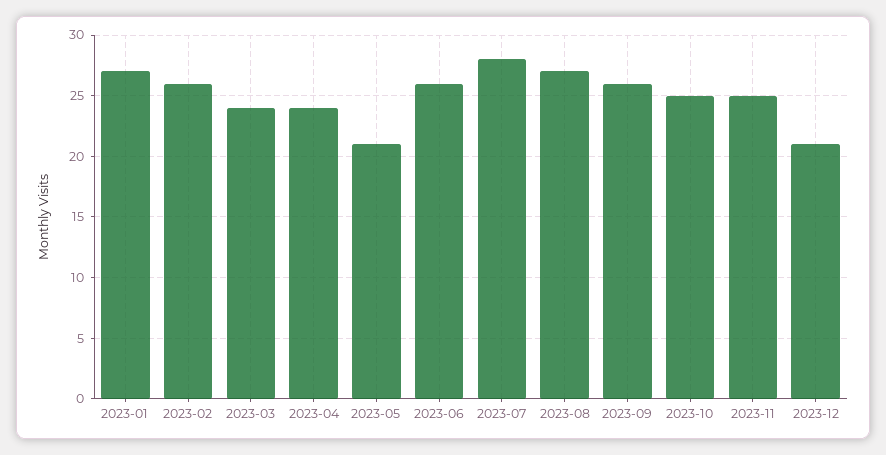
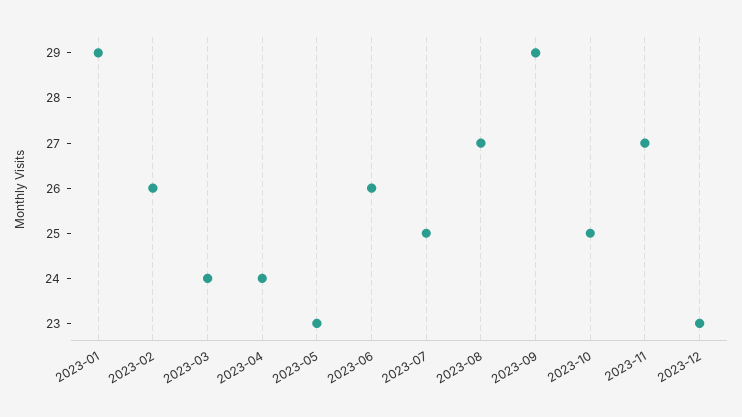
2023-01: 27 -> 29
2023-05: 21 -> 23
2023-07: 28 -> 25
2023-09: 26 -> 29
2023-11: 25 -> 27
2023-12: 21 -> 23

